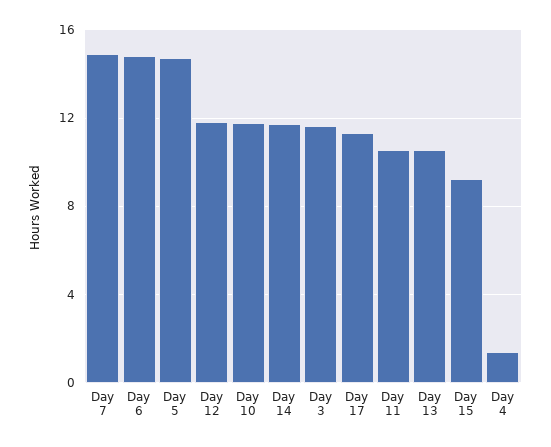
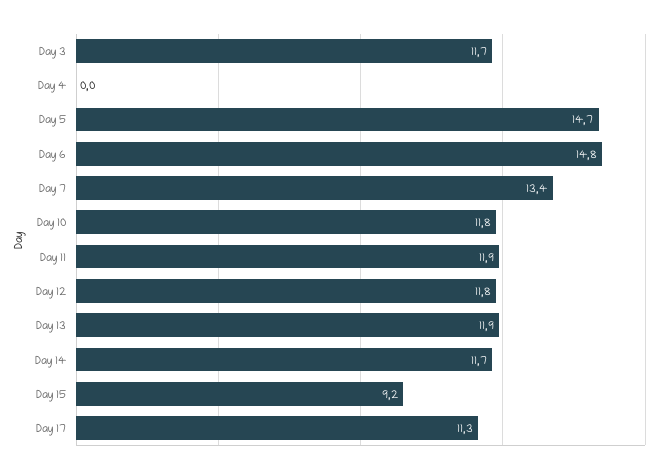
Day 7: 15 -> 13.4
Day 11: 10.5 -> 11.9
Day 13: 10.5 -> 11.9
Day 4: 1.5 -> 0

